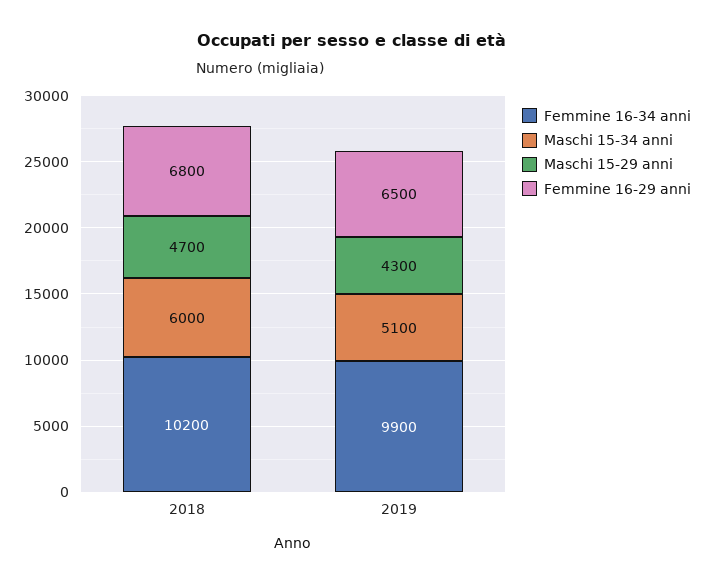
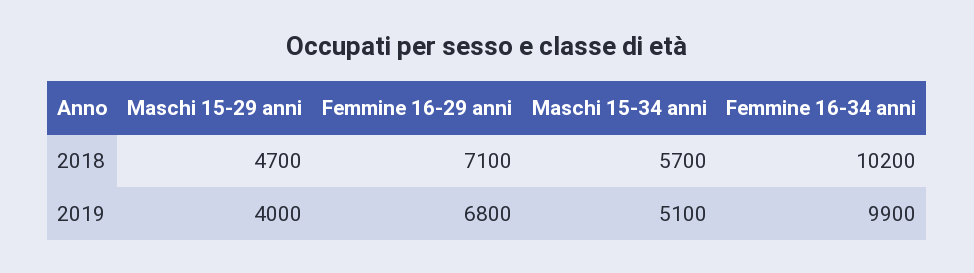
Maschi 15-34 anni, 2018: 6000 -> 5700
Femmine 16-29 anni, 2018: 6800 -> 7100
Maschi 15-29 anni, 2019: 4300 -> 4000
Femmine 16-29 anni, 2019: 6500 -> 6800

